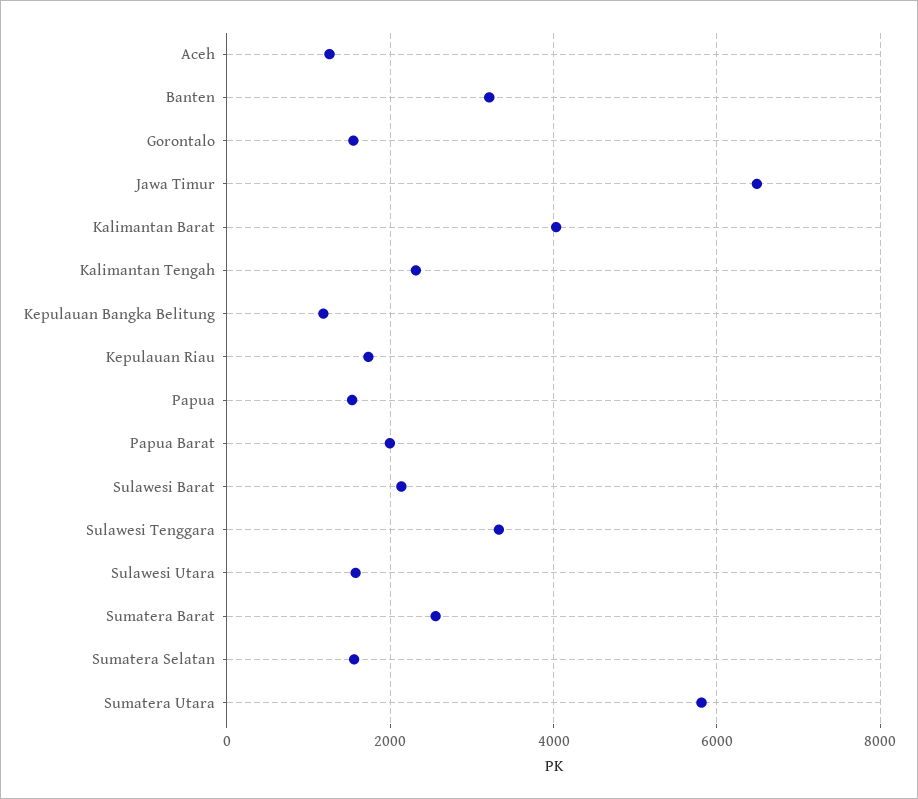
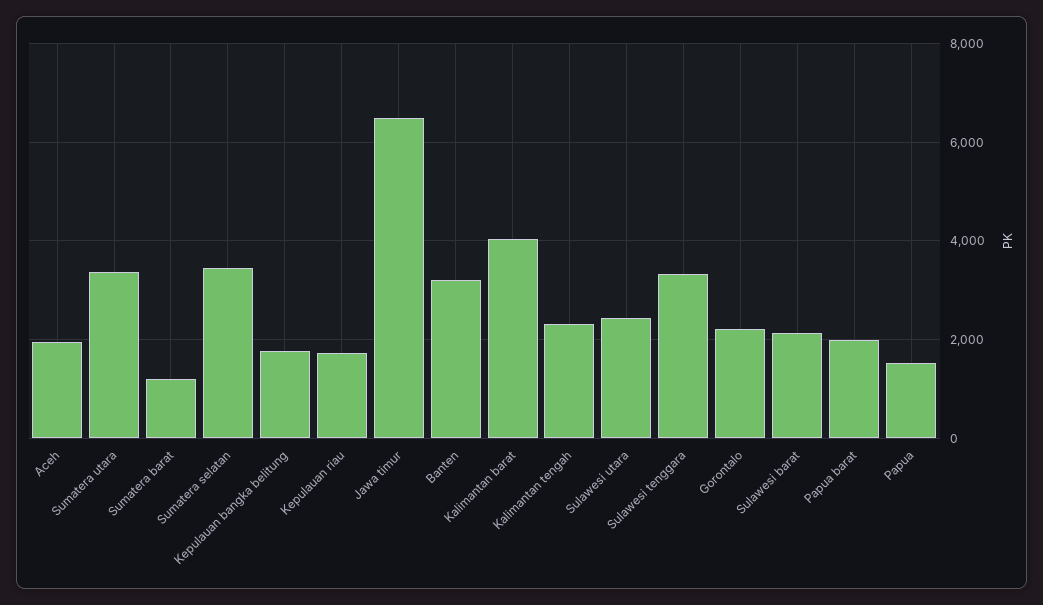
Aceh: 1200 -> 2000
Gorontalo: 1600 -> 2200
Kepulauan Bangka Belitung: 1200 -> 1800
Sulawesi Utara: 1600 -> 2400
Sumatera Barat: 2600 -> 1200
Sumatera Selatan: 1600 -> 3400
Sumatera Utara: 5800 -> 3400

